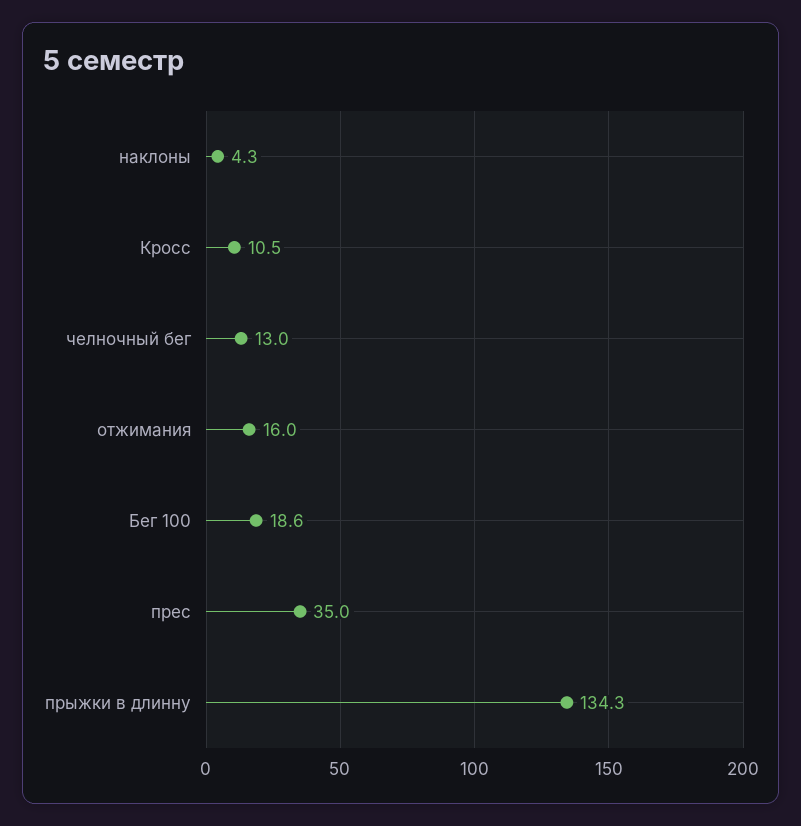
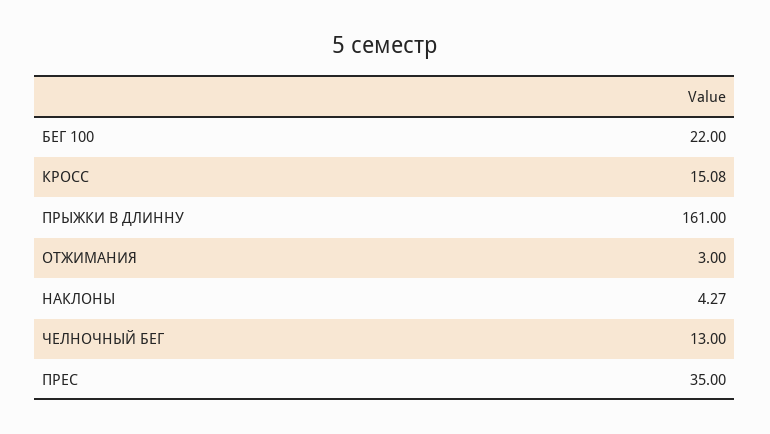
Кросс: 10.5 -> 15.08
отжимания: 16 -> 3
Бег 100: 18.6 -> 22
прыжки в длинну: 134.3 -> 161

